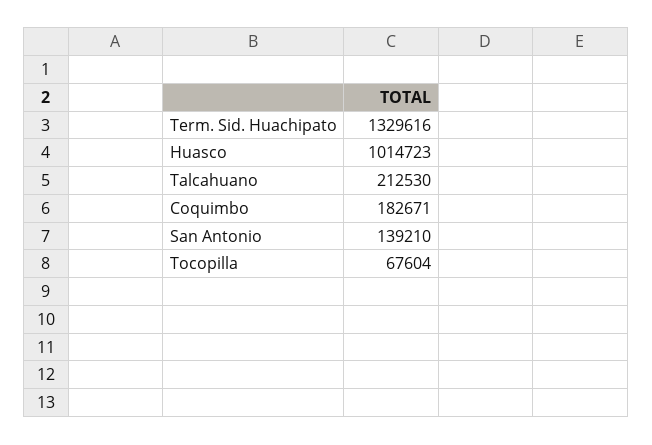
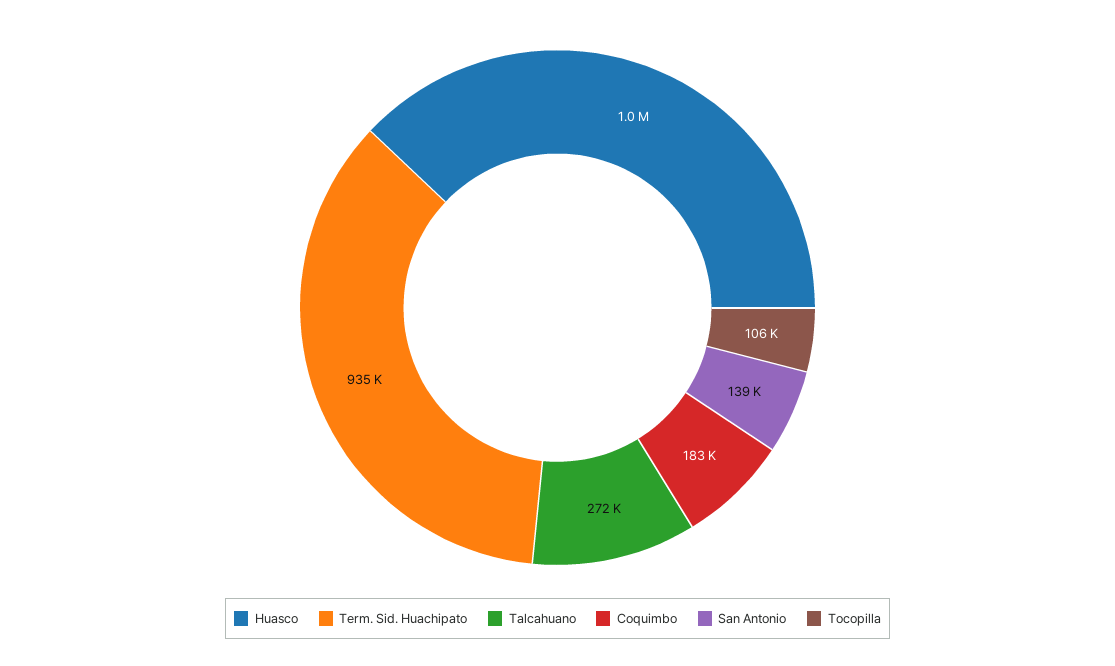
Term. Sid. Huachipato: 1329616 -> 935000
Talcahuano: 212530 -> 272000
Tocopilla: 67604 -> 106000

